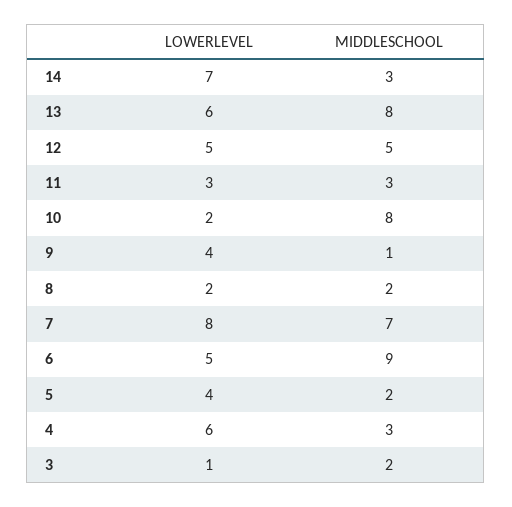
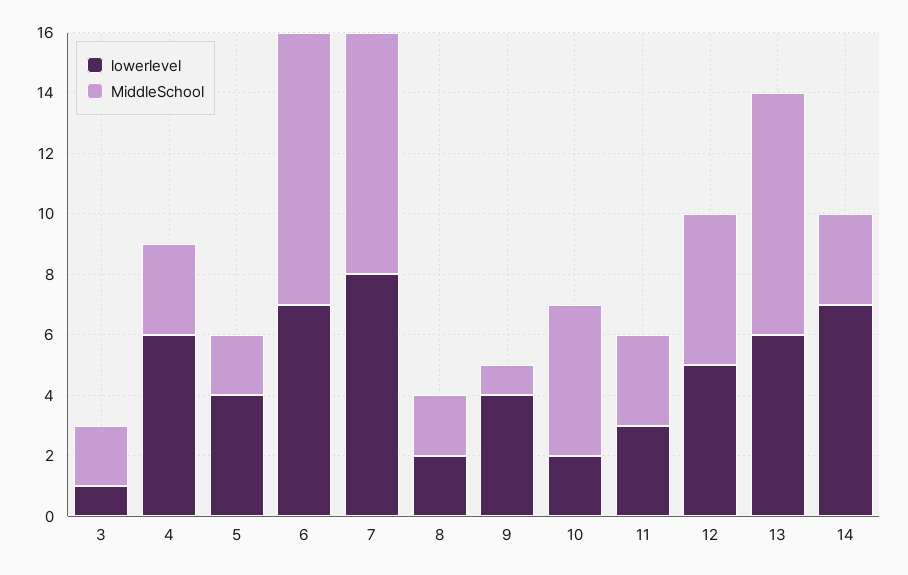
MIDDLESCHOOL, 10: 8 -> 5
MIDDLESCHOOL, 7: 7 -> 8
LOWERLEVEL, 6: 5 -> 7

